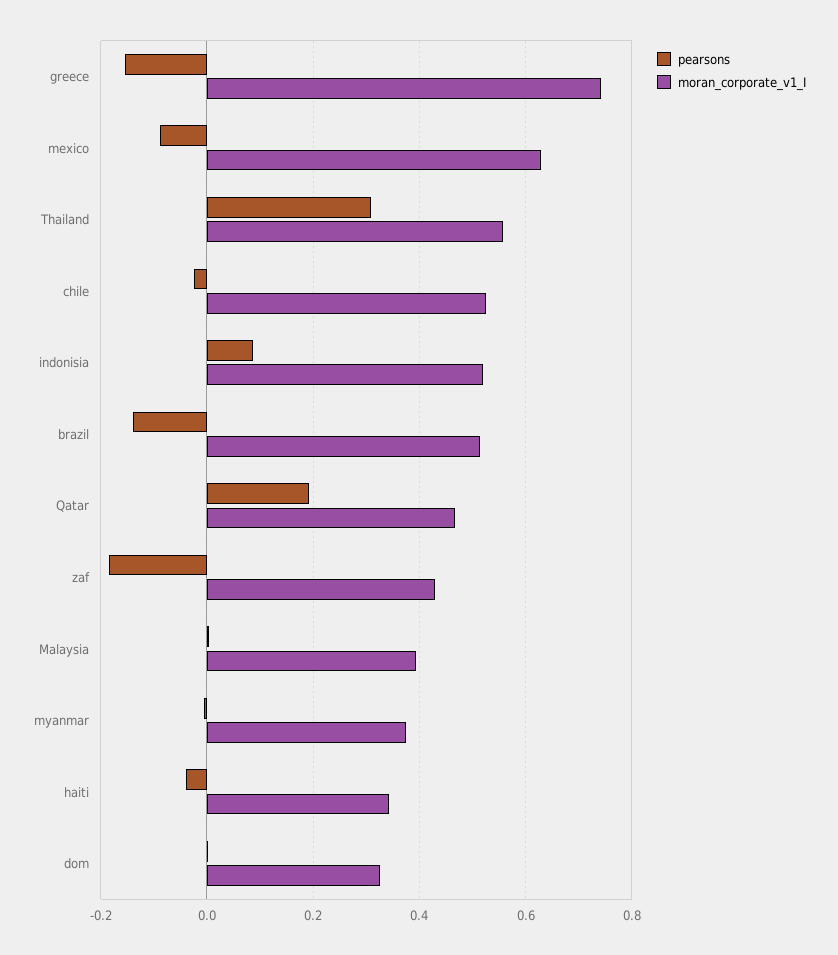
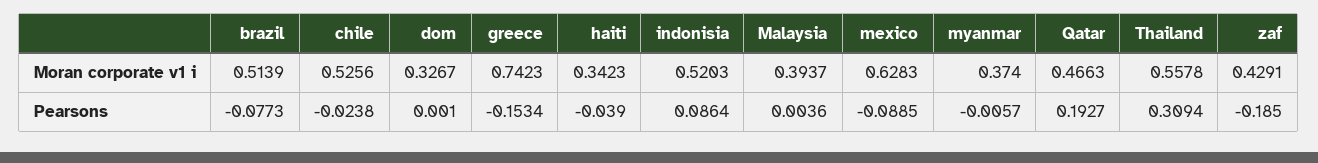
pearsons, brazil: -0.14 -> -0.0773

